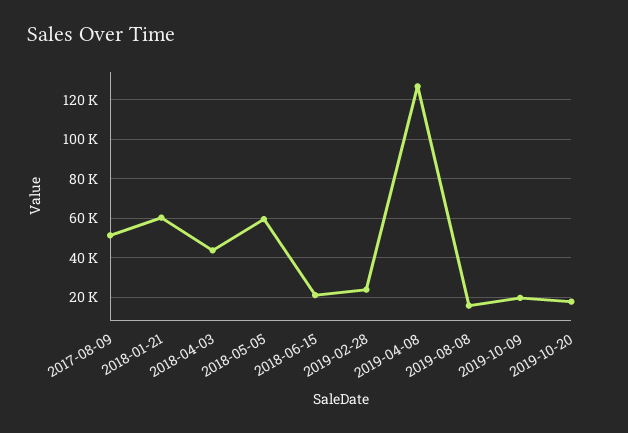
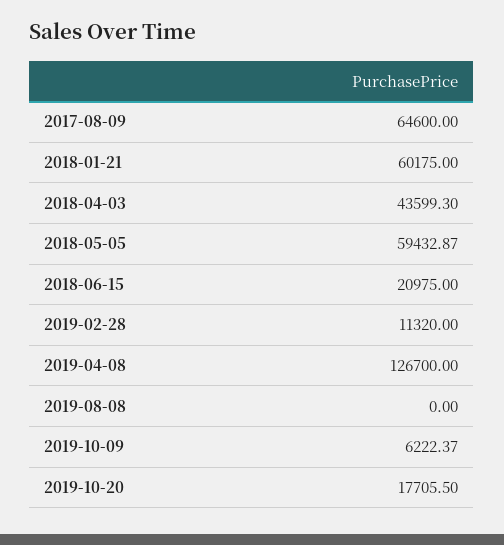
2017-08-09: 50000 -> 64600
2019-02-28: 25000 -> 11320
2019-08-08: 15000 -> 0
2019-10-09: 20000 -> 6222.37

